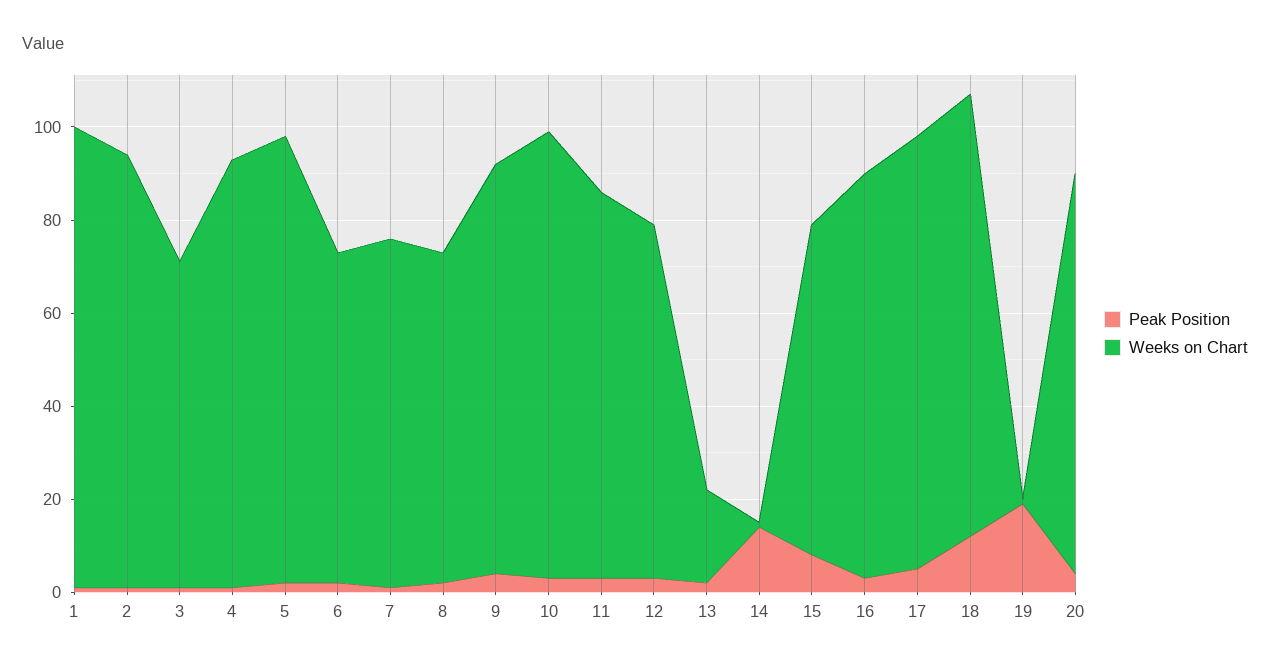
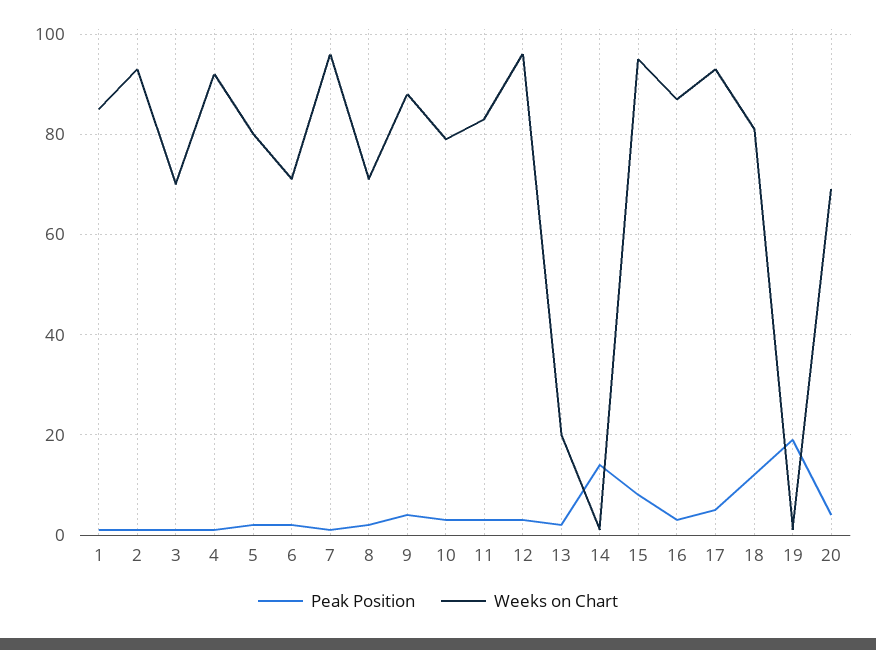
Weeks on Chart, 1: 100 -> 85
Weeks on Chart, 5: 95 -> 80
Weeks on Chart, 7: 75 -> 95
Weeks on Chart, 10: 95 -> 80
Weeks on Chart, 12: 75 -> 95
Weeks on Chart, 15: 70 -> 95
Weeks on Chart, 18: 95 -> 80
Weeks on Chart, 20: 85 -> 70

